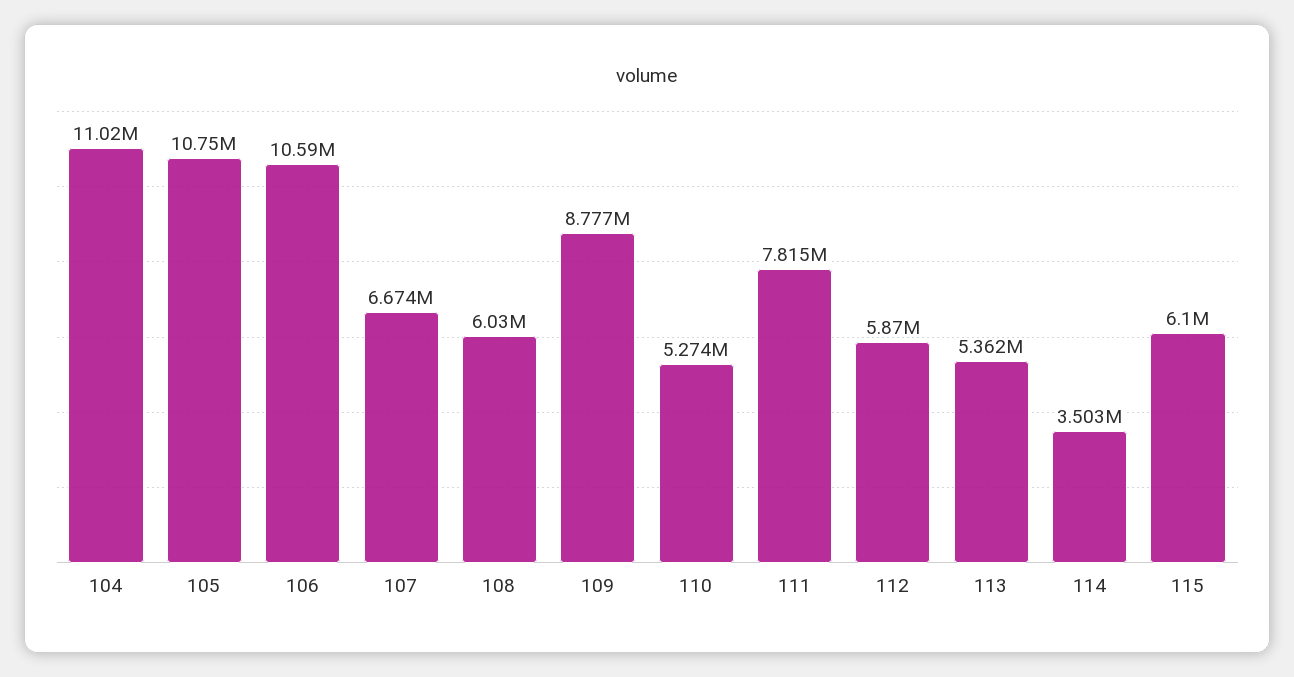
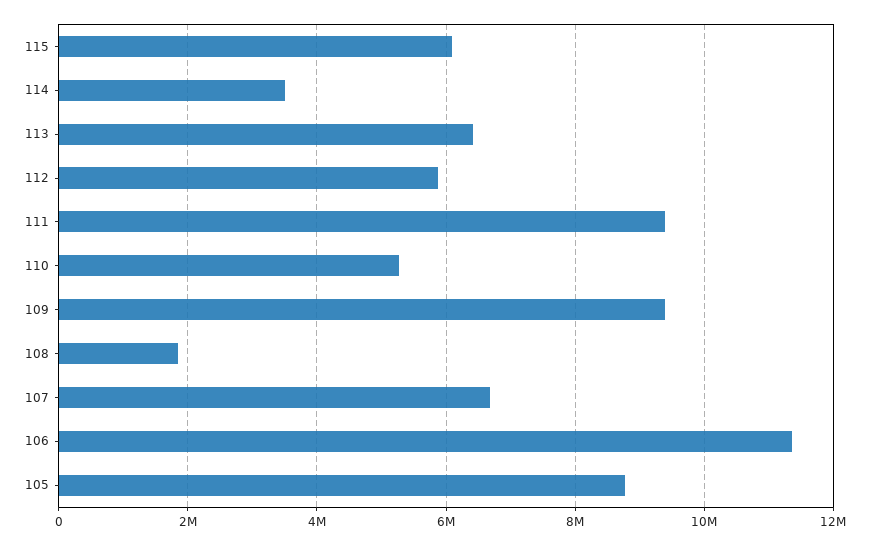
104: 11020000 -> none
105: 10750000 -> 8800000
106: 10590000 -> 11400000
108: 6030000 -> 1800000
109: 8777000 -> 9400000
111: 7815000 -> 9400000
113: 5362000 -> 6400000

